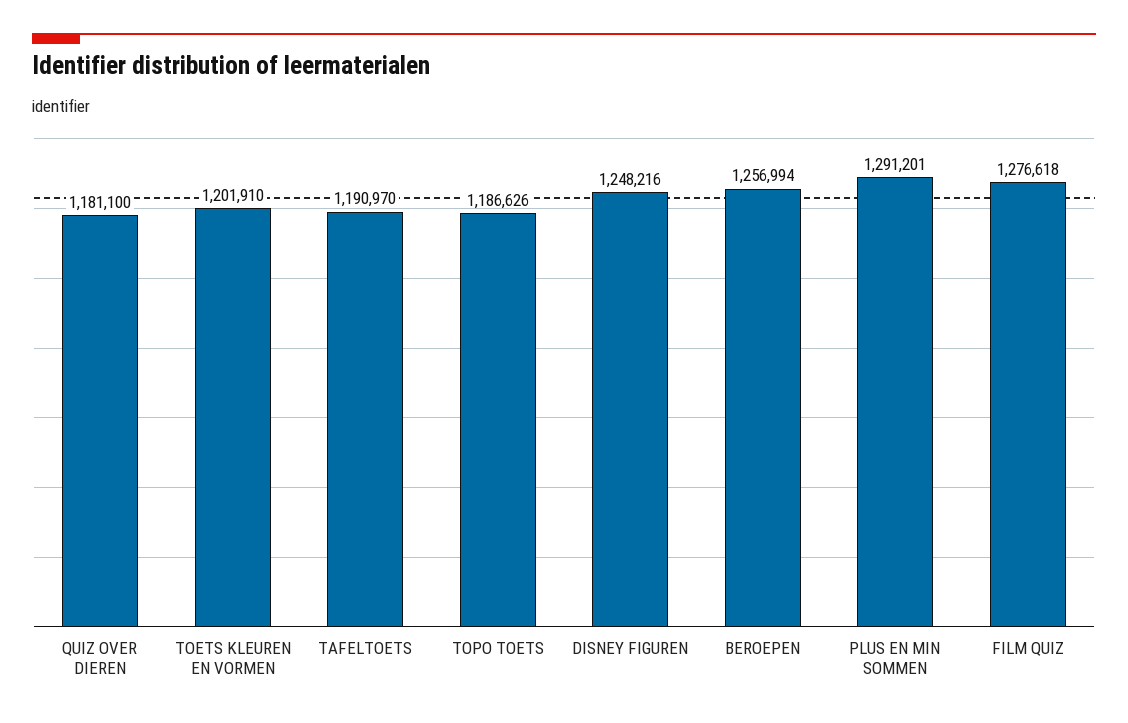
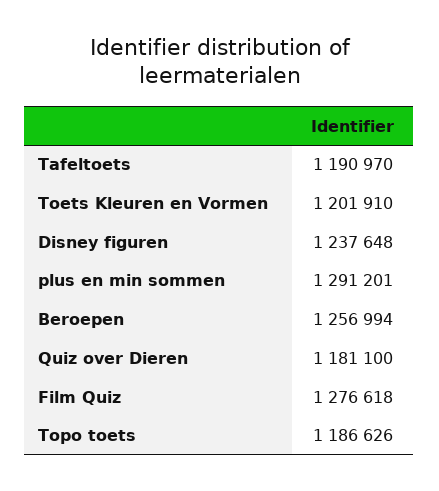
DISNEY FIGUREN: 1248216 -> 1237648

